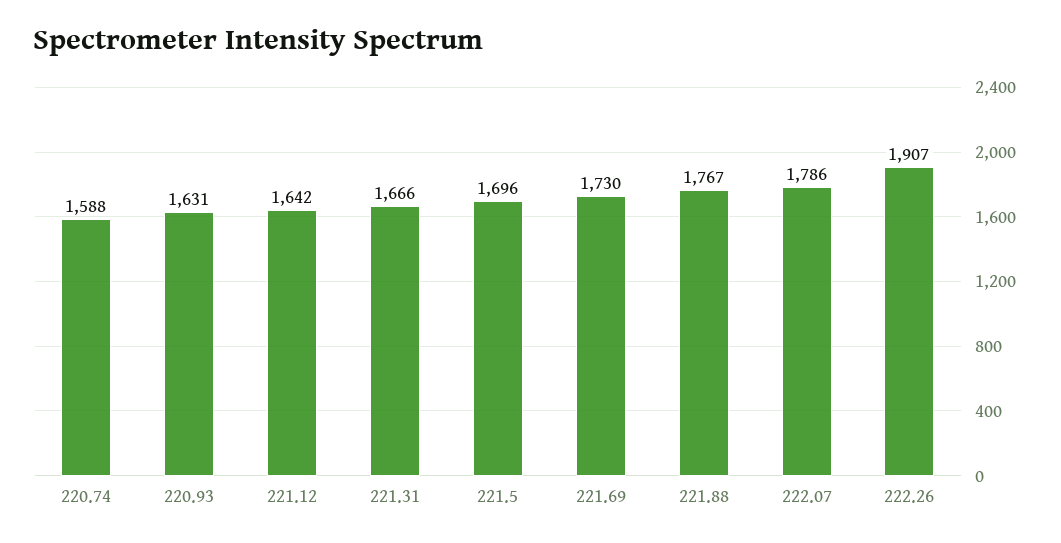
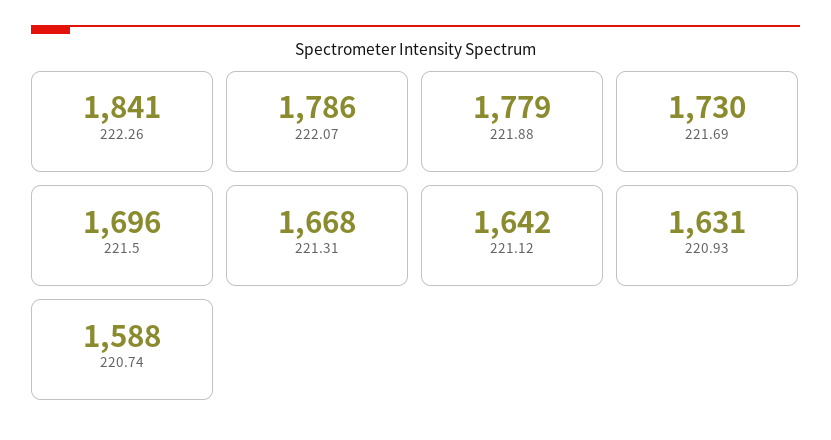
221.31: 1666 -> 1668
221.88: 1767 -> 1779
222.26: 1907 -> 1841

